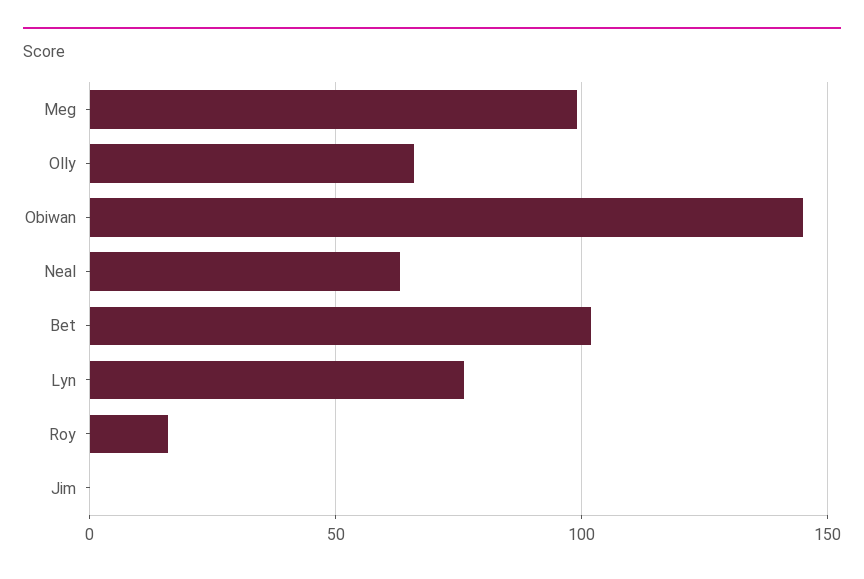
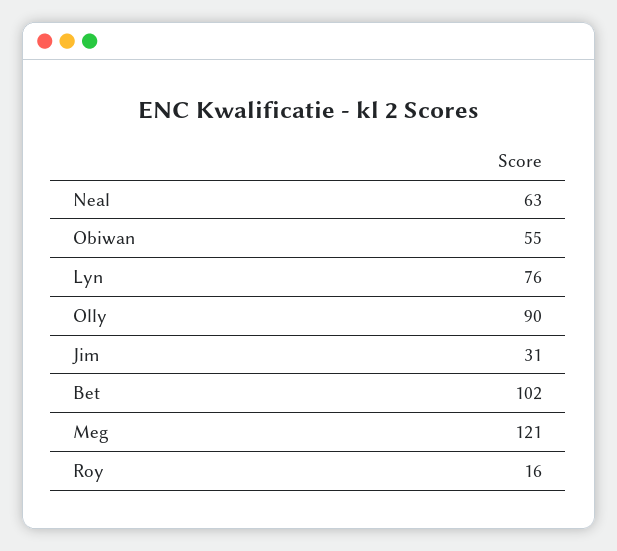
Meg: 100 -> 121
Olly: 65 -> 90
Obiwan: 145 -> 55
Jim: 0 -> 31

